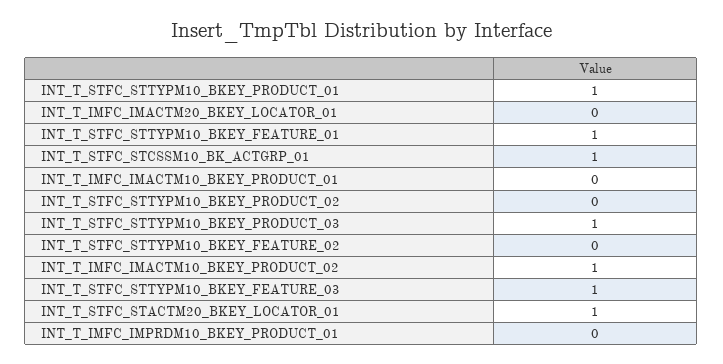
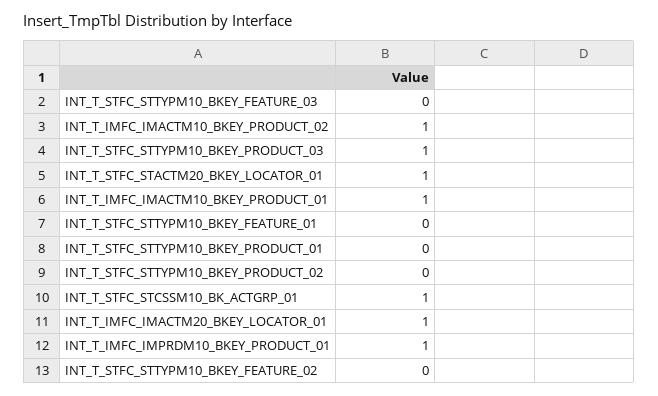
INT_T_STFC_STTYPM10_BKEY_PRODUCT_01: 1 -> 0
INT_T_IMFC_IMACTM20_BKEY_LOCATOR_01: 0 -> 1
INT_T_STFC_STTYPM10_BKEY_FEATURE_01: 1 -> 0
INT_T_IMFC_IMACTM10_BKEY_PRODUCT_01: 0 -> 1
INT_T_STFC_STTYPM10_BKEY_FEATURE_03: 1 -> 0
INT_T_IMFC_IMPRDM10_BKEY_PRODUCT_01: 0 -> 1

